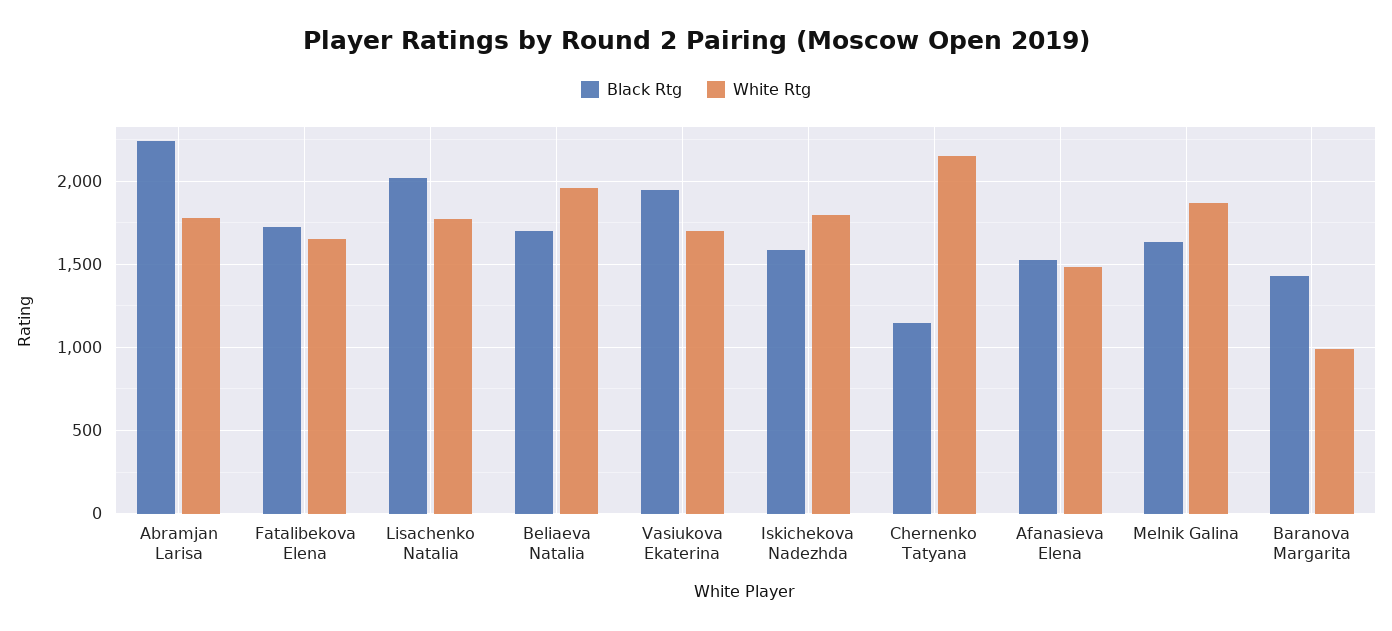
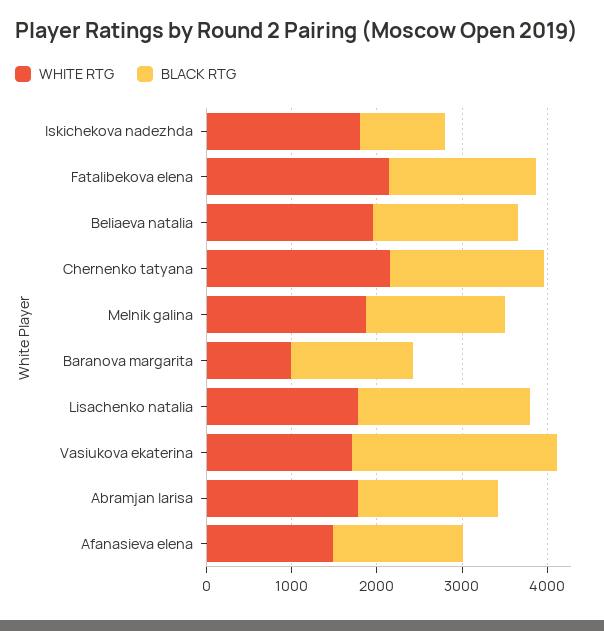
Black Rtg, Abramjan Larisa: 2250 -> 1600
White Rtg, Fatalibekova Elena: 1650 -> 2200
Black Rtg, Vasiukova Ekaterina: 1950 -> 2400
Black Rtg, Iskichekova Nadezhda: 1600 -> 1000
Black Rtg, Chernenko Tatyana: 1150 -> 1800

